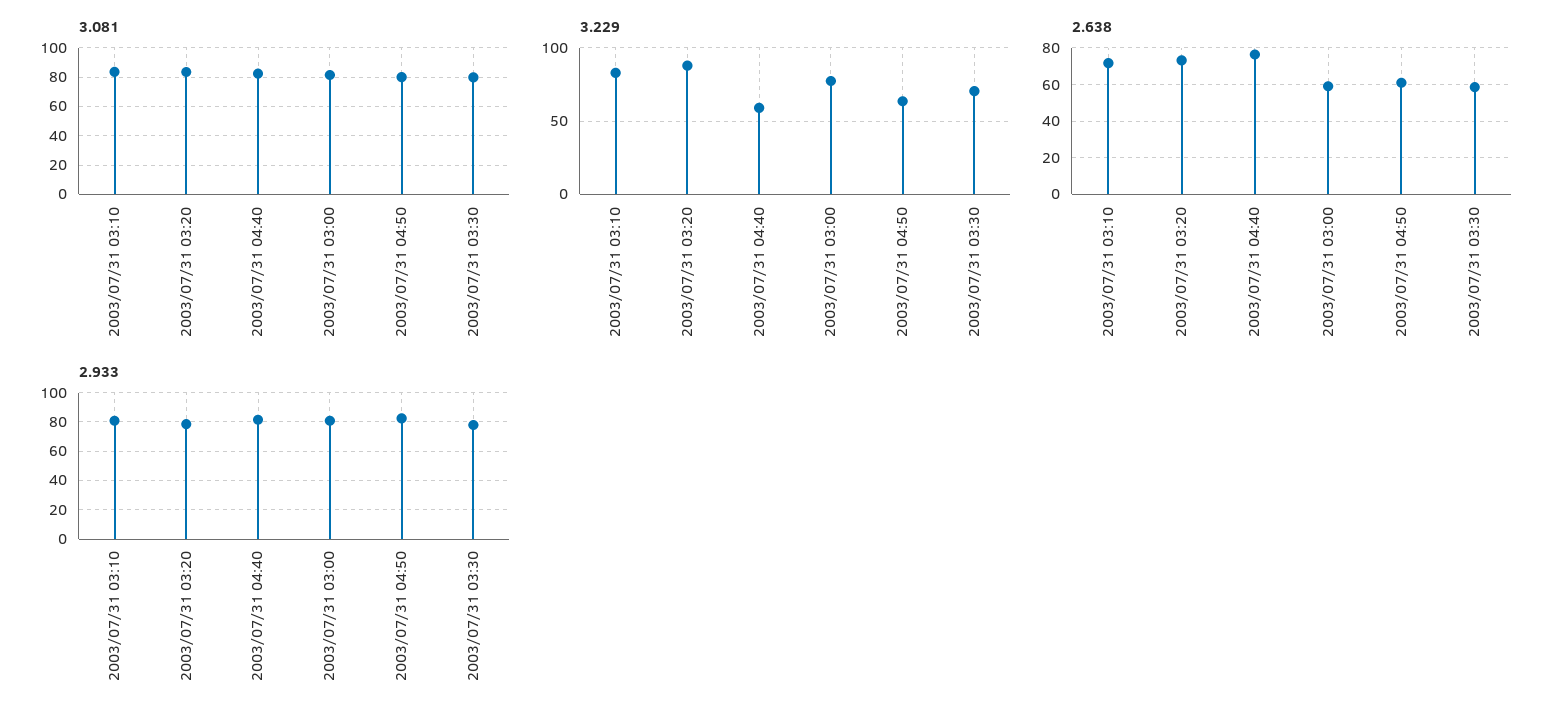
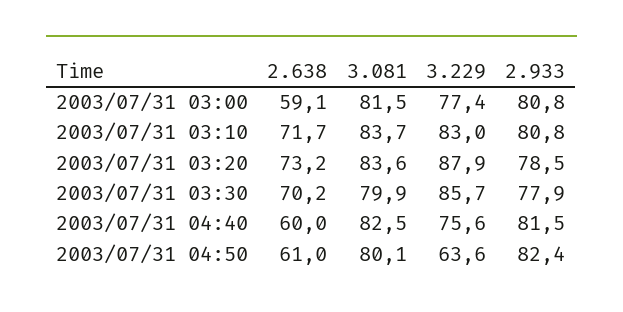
3.229, 2003/07/31 04:40: 60 -> 75.6
3.229, 2003/07/31 03:30: 70 -> 85.7
2.638, 2003/07/31 04:40: 75 -> 60
2.638, 2003/07/31 03:30: 60 -> 70.2

